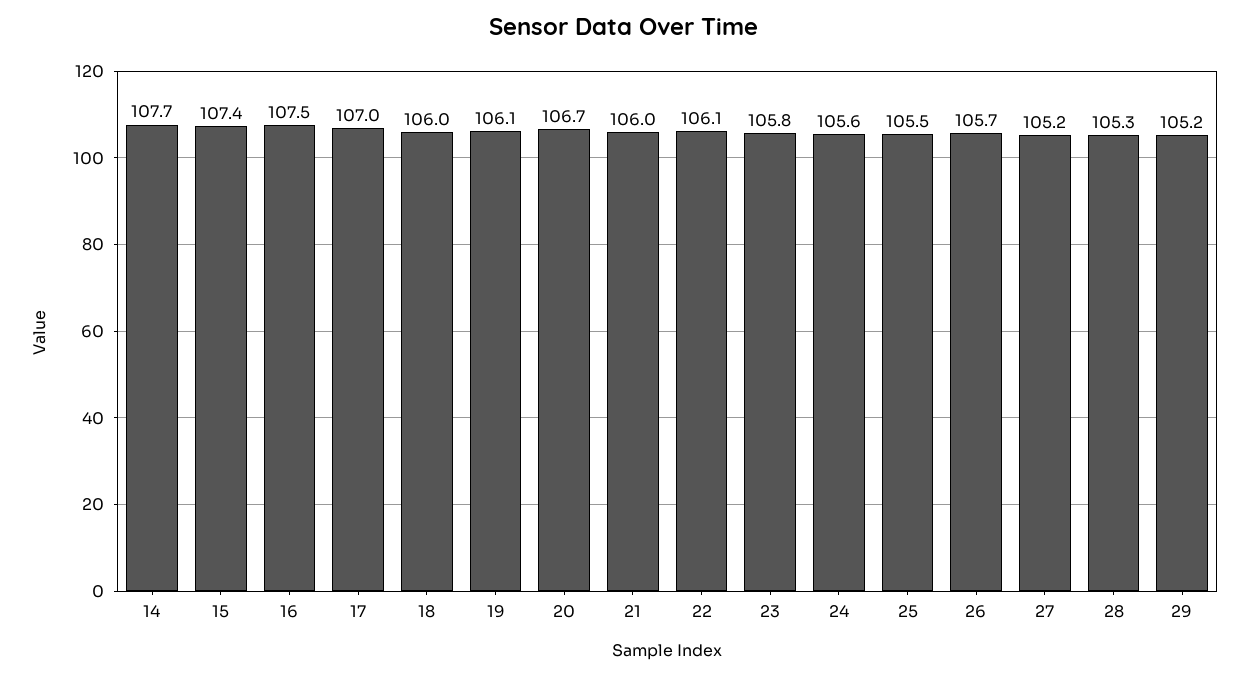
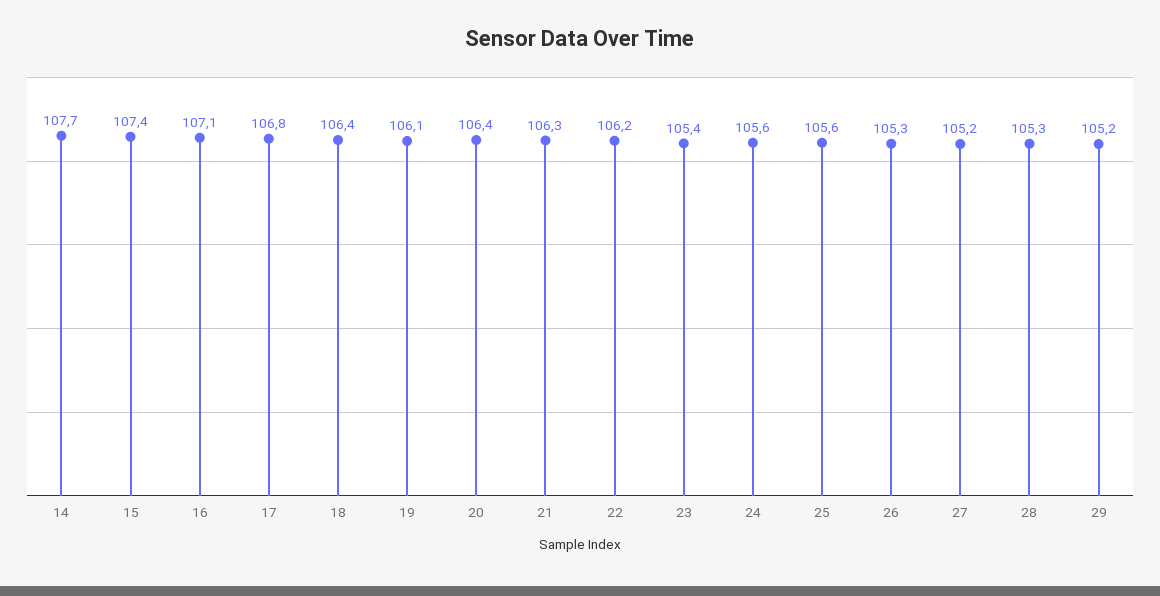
16: 107.5 -> 107.1
17: 107 -> 106.8
18: 106 -> 106.4
20: 106.7 -> 106.4
21: 106 -> 106.3
22: 106.1 -> 106.2
23: 105.8 -> 105.4
25: 105.5 -> 105.6
26: 105.7 -> 105.3

